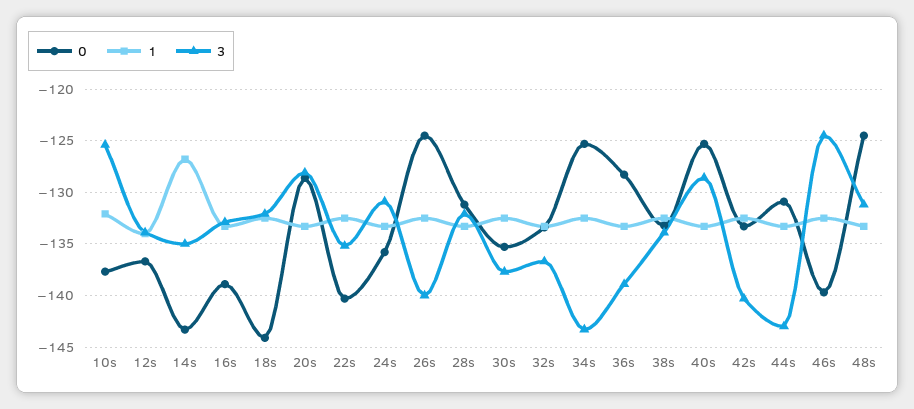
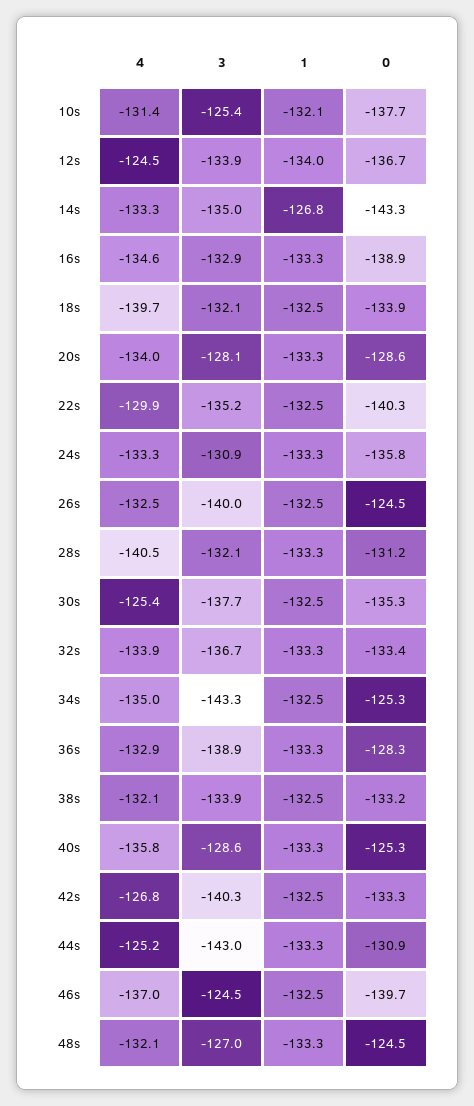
0, 18s: -144 -> -133.9
3, 48s: -131 -> -127
4, 10s: none -> -131.4
4, 12s: none -> -124.5
4, 14s: none -> -133.3
4, 16s: none -> -134.6
4, 18s: none -> -139.7
4, 20s: none -> -134
4, 22s: none -> -129.9
4, 24s: none -> -133.3
4, 26s: none -> -132.5
4, 28s: none -> -140.5
4, 30s: none -> -125.4
4, 32s: none -> -133.9
4, 34s: none -> -135
4, 36s: none -> -132.9
4, 38s: none -> -132.1
4, 40s: none -> -135.8
4, 42s: none -> -126.8
4, 44s: none -> -125.2
4, 46s: none -> -137
4, 48s: none -> -132.1

